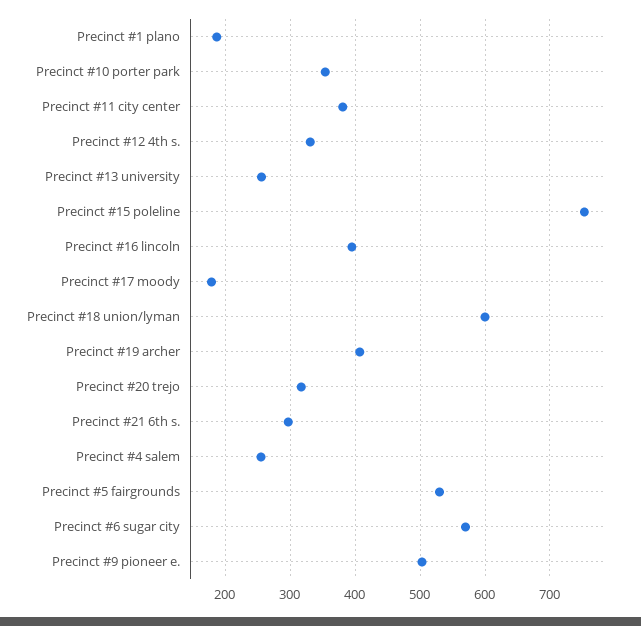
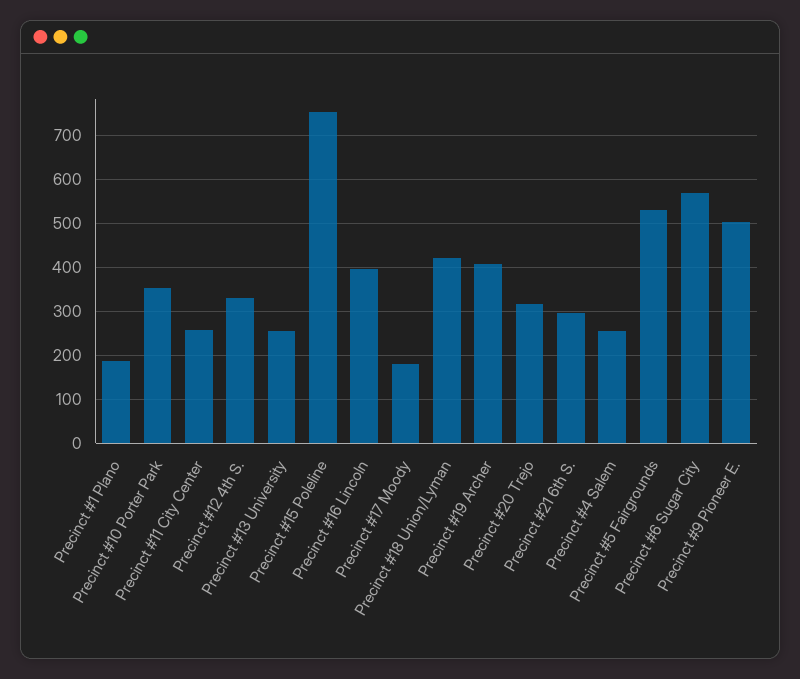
Precinct #11 city center: 380 -> 260
Precinct #18 union/lyman: 600 -> 420

